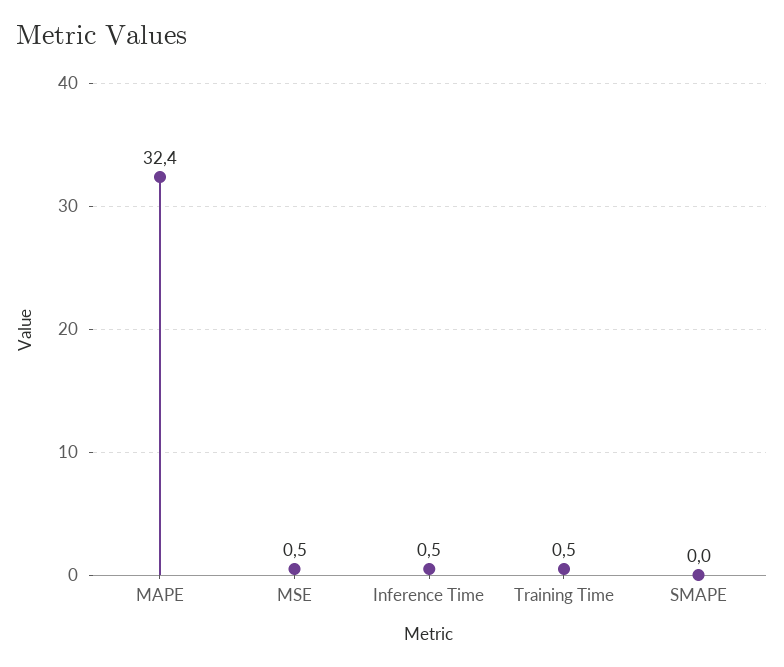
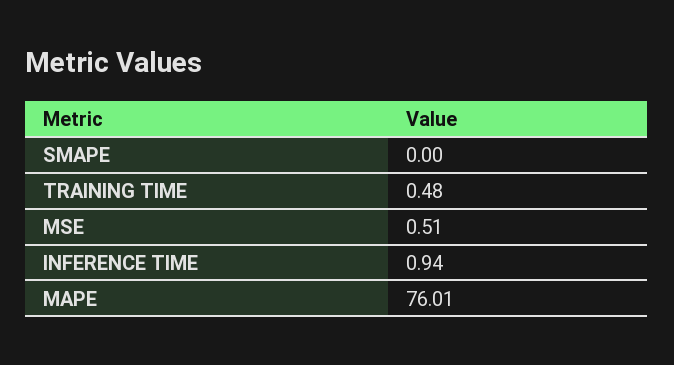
MAPE: 32.4 -> 76.01
Inference Time: 0.5 -> 0.94

